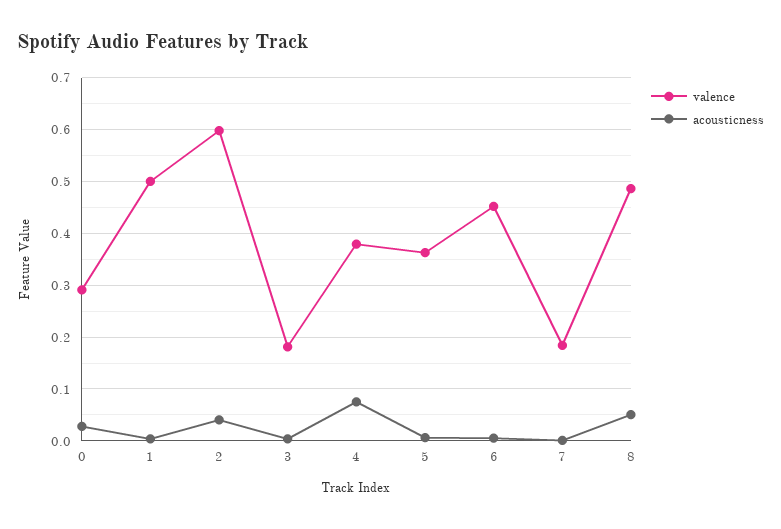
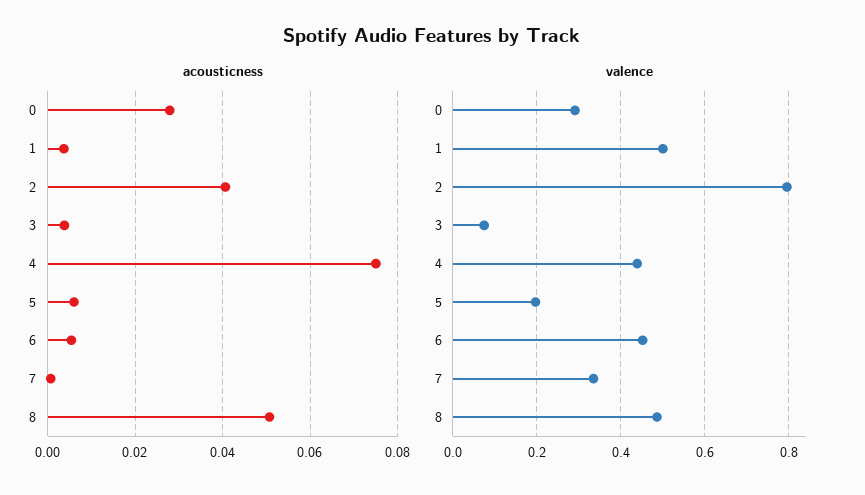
valence, 2: 0.6 -> 0.8
valence, 3: 0.18 -> 0.08
valence, 4: 0.38 -> 0.44
valence, 5: 0.36 -> 0.2
valence, 7: 0.18 -> 0.34

